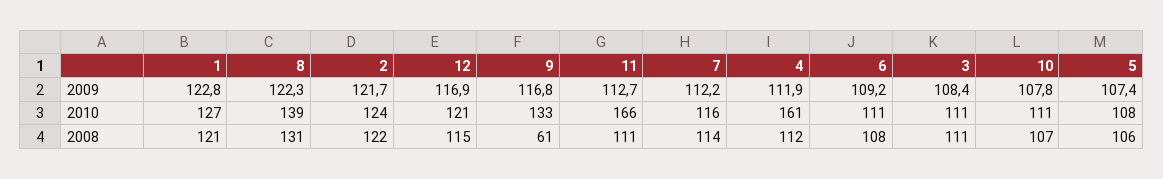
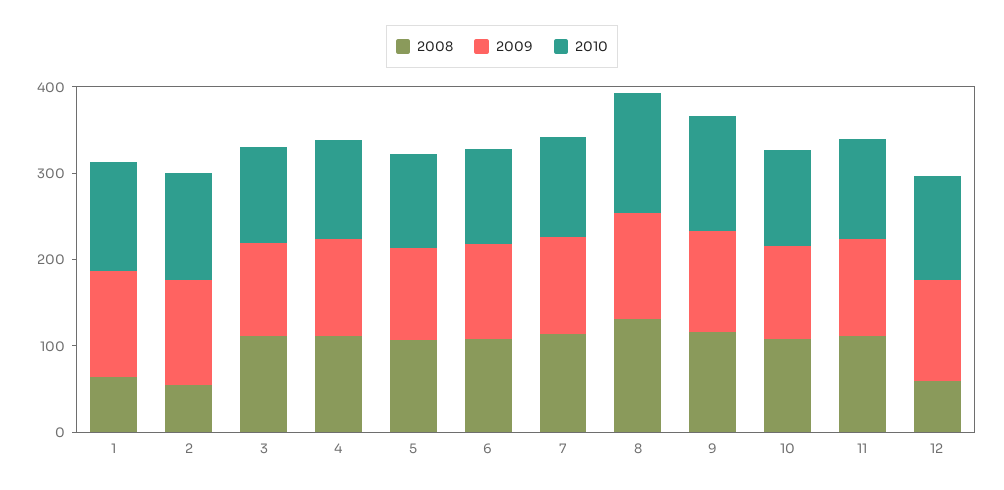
2010, 11: 166 -> 120
2010, 4: 161 -> 120
2008, 1: 121 -> 60
2008, 2: 122 -> 60
2008, 12: 115 -> 60
2008, 9: 61 -> 120

